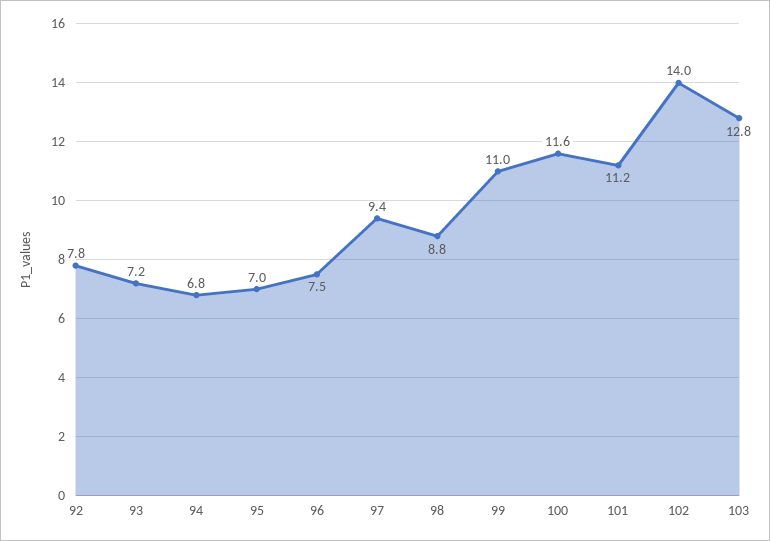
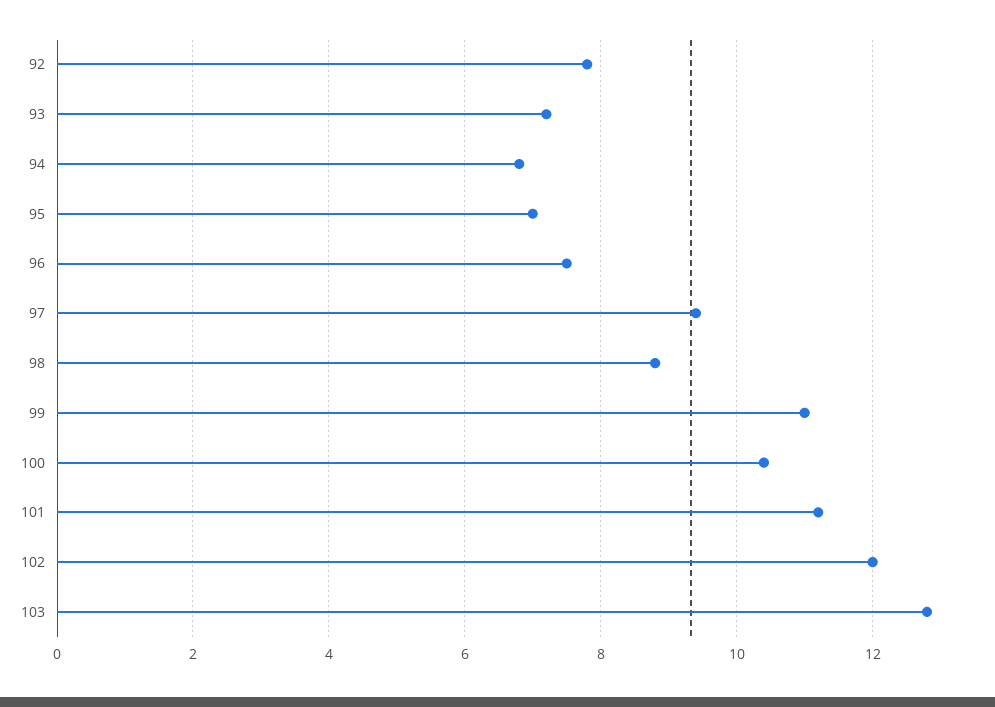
100: 11.6 -> 10.5
102: 14 -> 12

